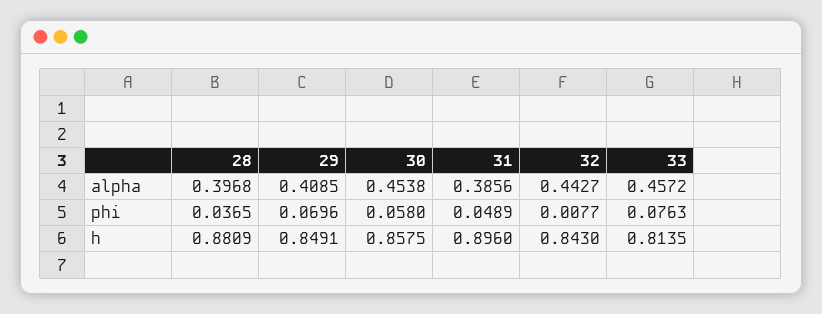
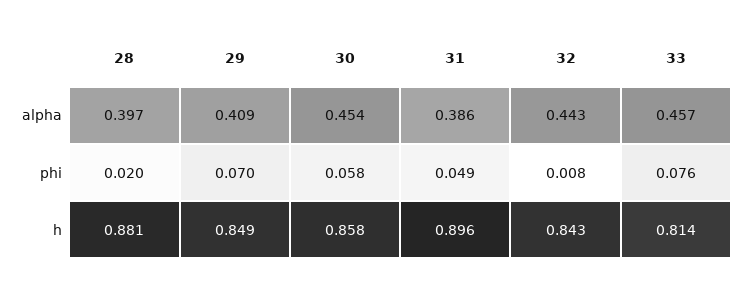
28, phi: 0.0365 -> 0.02

